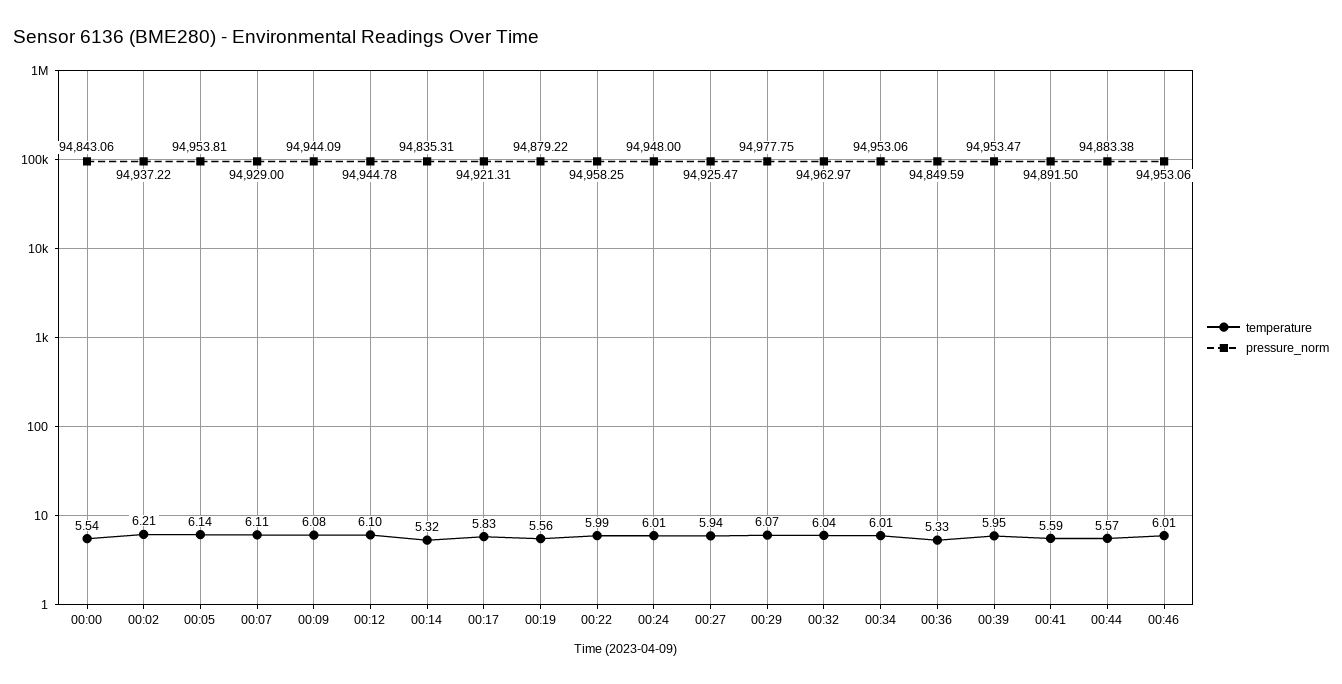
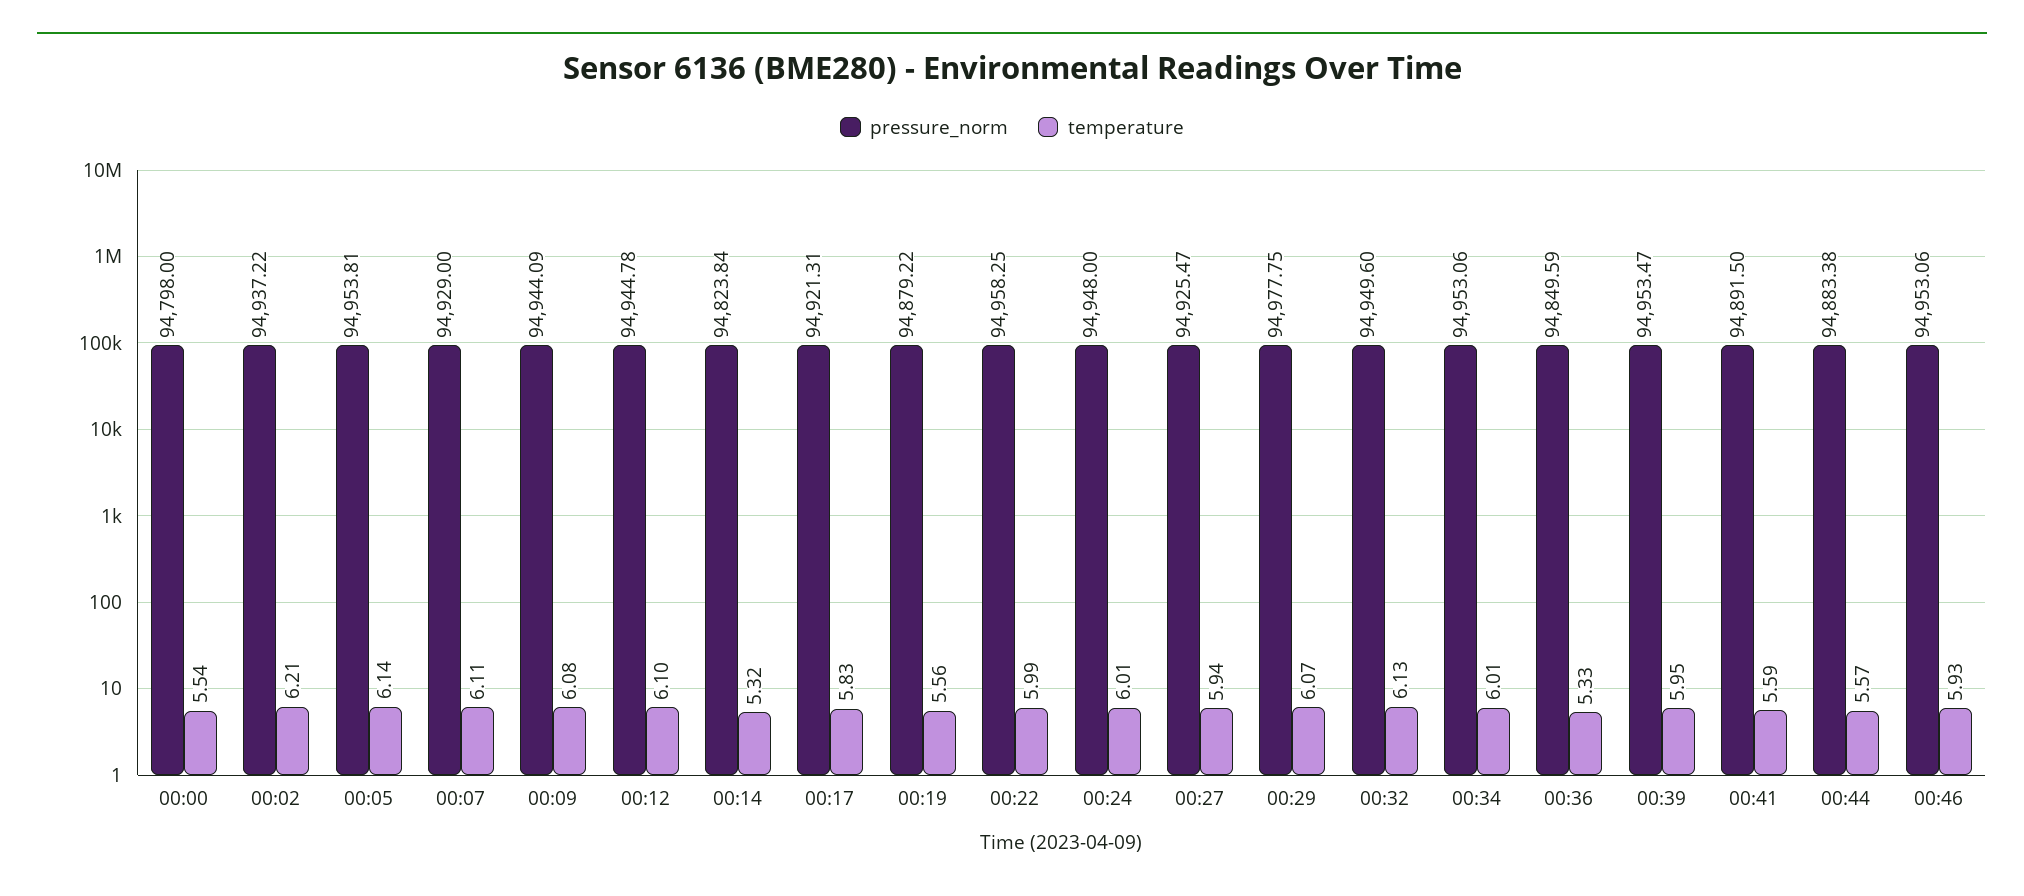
pressure_norm, 00:00: 94843.06 -> 94798
pressure_norm, 00:14: 94835.31 -> 94823.84
temperature, 00:32: 6.04 -> 6.13
pressure_norm, 00:32: 94962.97 -> 94949.6
temperature, 00:46: 6.01 -> 5.93

